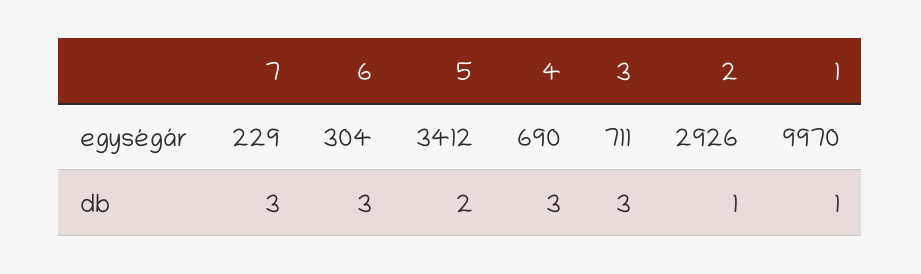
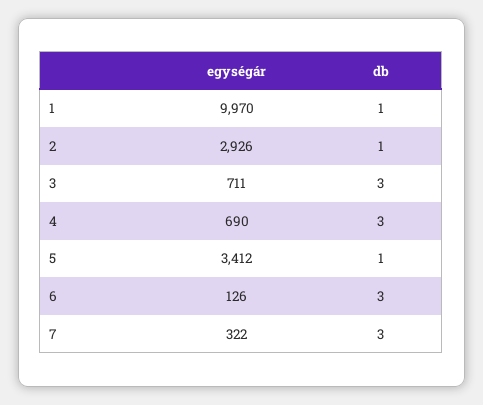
7, egységár: 229 -> 322
6, egységár: 304 -> 126
5, db: 2 -> 1

